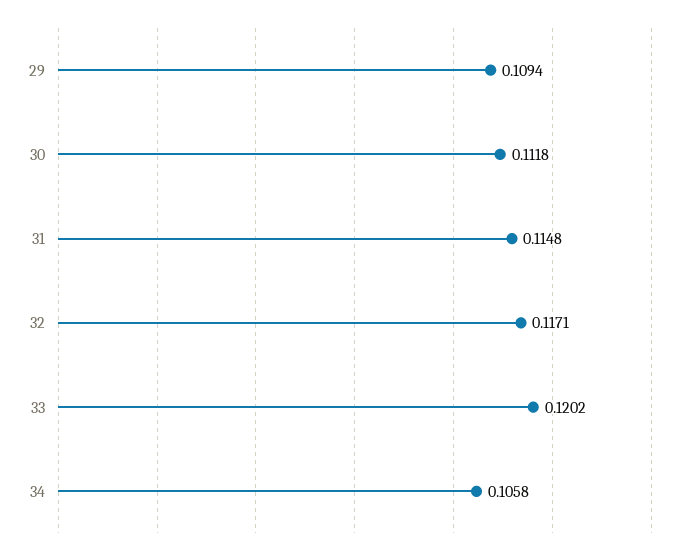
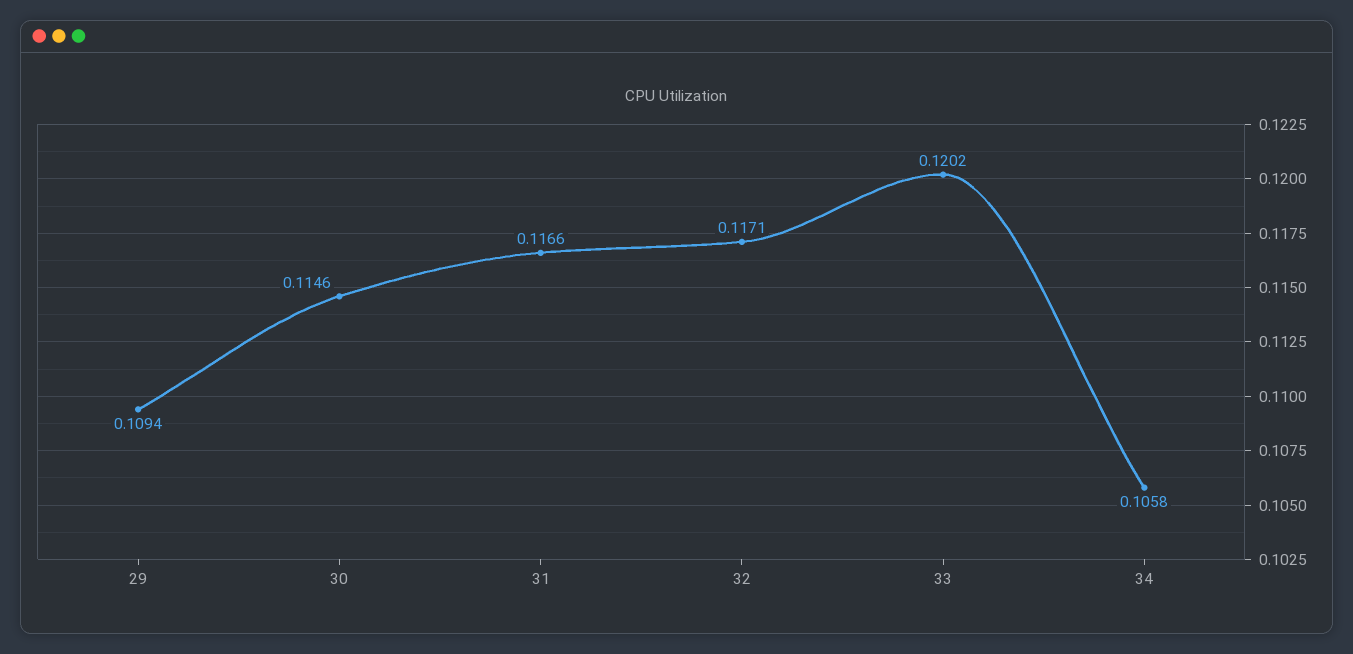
30: 0.1118 -> 0.1146
31: 0.1148 -> 0.1166

